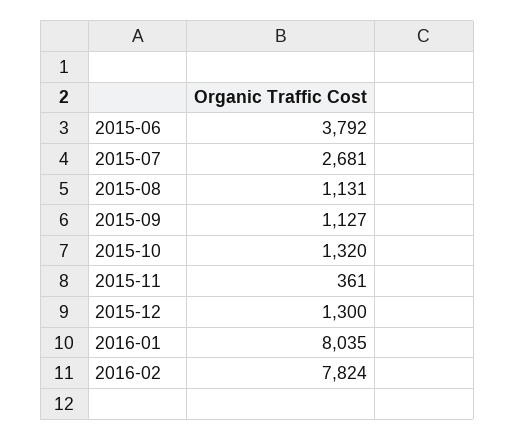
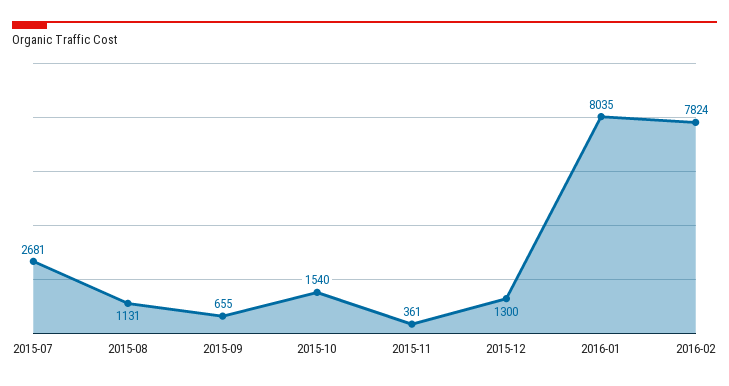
2015-06: 3792 -> none
2015-09: 1127 -> 655
2015-10: 1320 -> 1540

